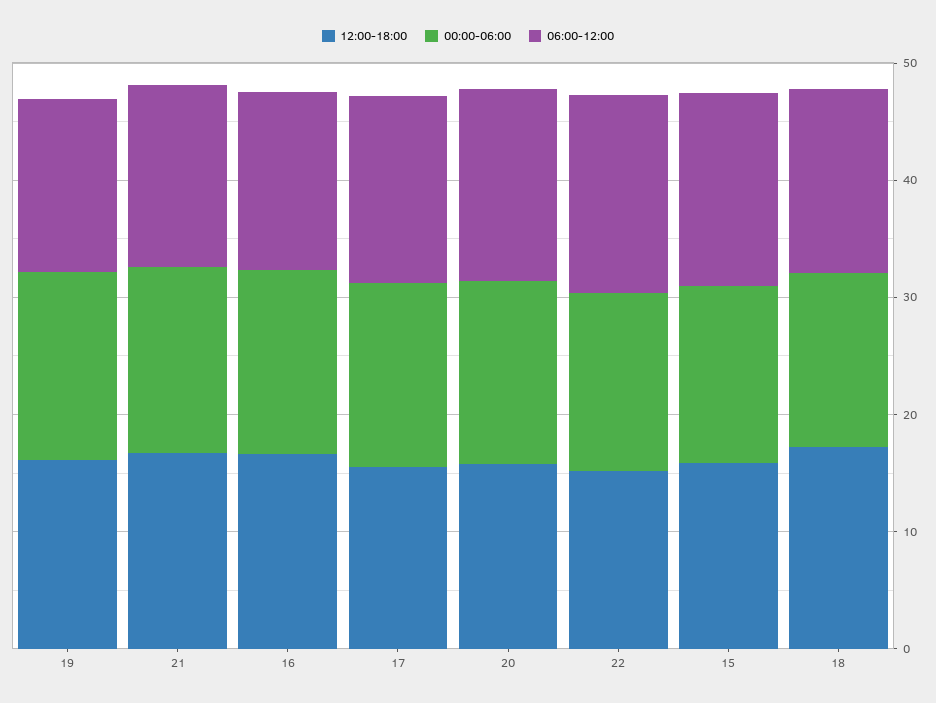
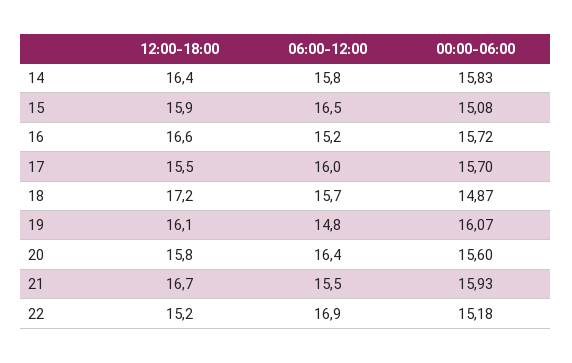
12:00-18:00, 14: none -> 16.4
06:00-12:00, 14: none -> 15.8
00:00-06:00, 14: none -> 15.83

